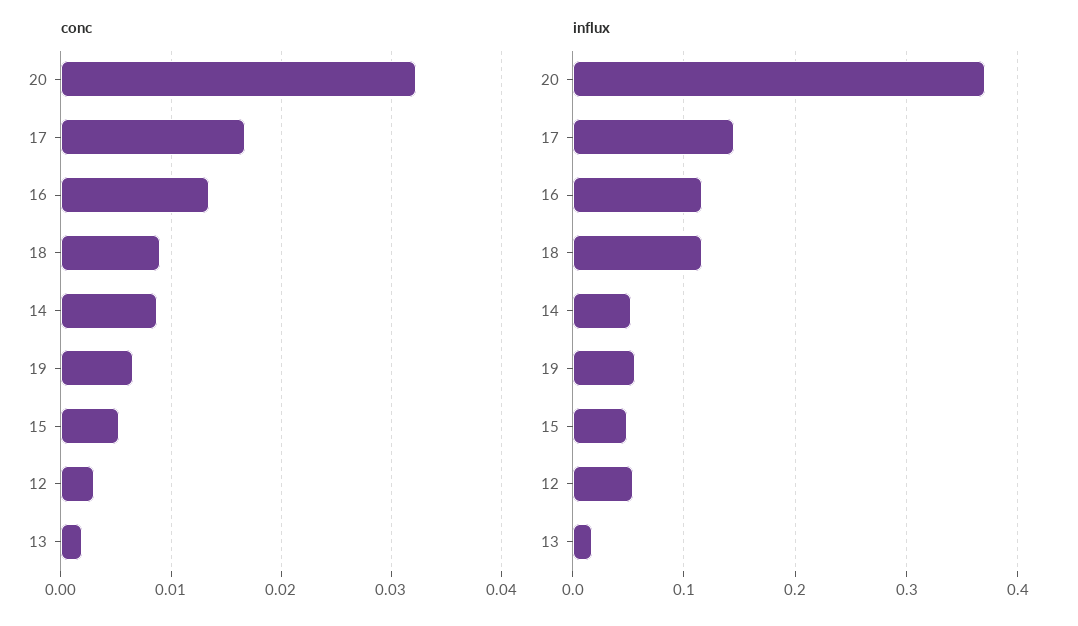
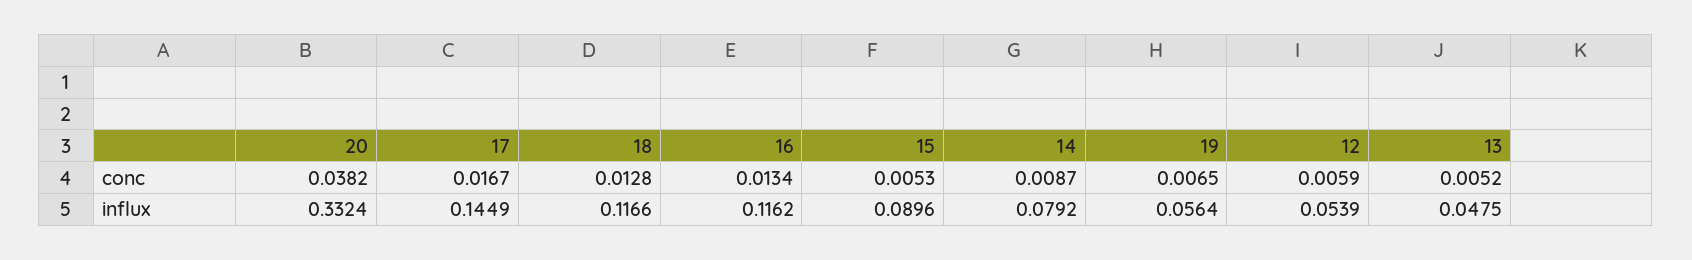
conc, 20: 0.032 -> 0.0382
conc, 18: 0.009 -> 0.0128
conc, 12: 0.003 -> 0.0059
conc, 13: 0.002 -> 0.0052
influx, 20: 0.37 -> 0.3324
influx, 14: 0.05 -> 0.0792
influx, 15: 0.05 -> 0.0896
influx, 13: 0.02 -> 0.0475

